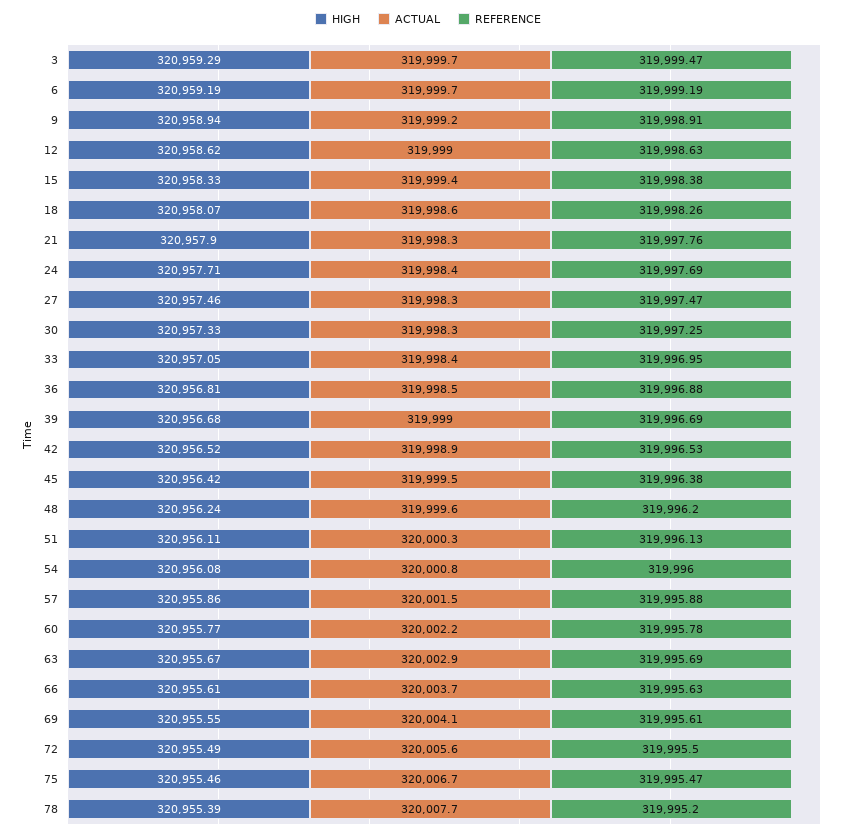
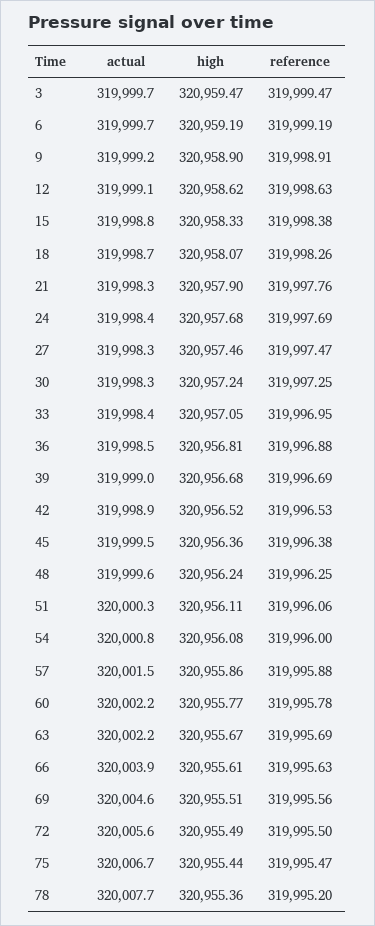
HIGH, 3: 320959.29 -> 320959.47
HIGH, 9: 320958.94 -> 320958.9
ACTUAL, 12: 319999 -> 319999.1
ACTUAL, 15: 319999.4 -> 319998.8
ACTUAL, 18: 319998.6 -> 319998.7
HIGH, 24: 320957.71 -> 320957.68
HIGH, 30: 320957.33 -> 320957.24
HIGH, 45: 320956.42 -> 320956.36
REFERENCE, 48: 319996.2 -> 319996.25
REFERENCE, 51: 319996.13 -> 319996.06
ACTUAL, 63: 320002.9 -> 320002.2
ACTUAL, 66: 320003.7 -> 320003.9
HIGH, 69: 320955.55 -> 320955.51
ACTUAL, 69: 320004.1 -> 320004.6
REFERENCE, 69: 319995.61 -> 319995.56
HIGH, 75: 320955.46 -> 320955.44
HIGH, 78: 320955.39 -> 320955.36

